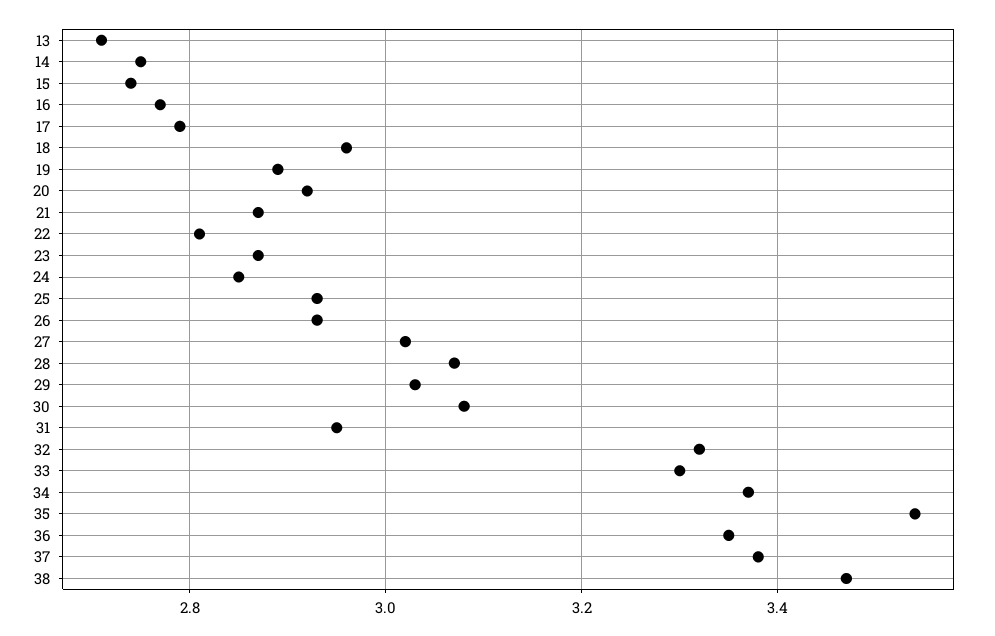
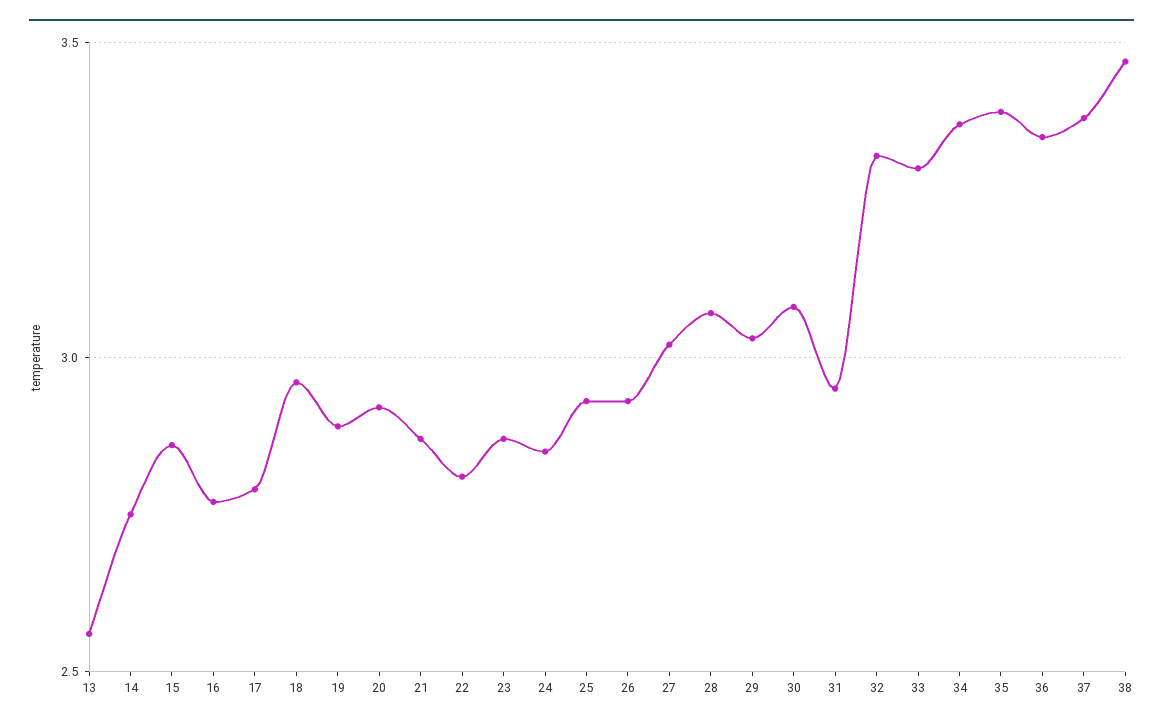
13: 2.7 -> 2.55
15: 2.75 -> 2.85
35: 3.55 -> 3.4

